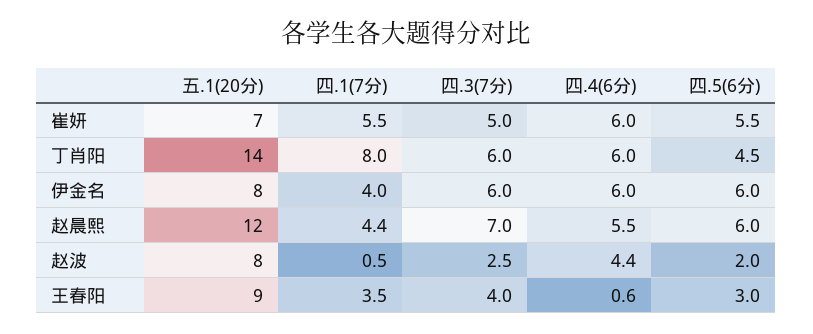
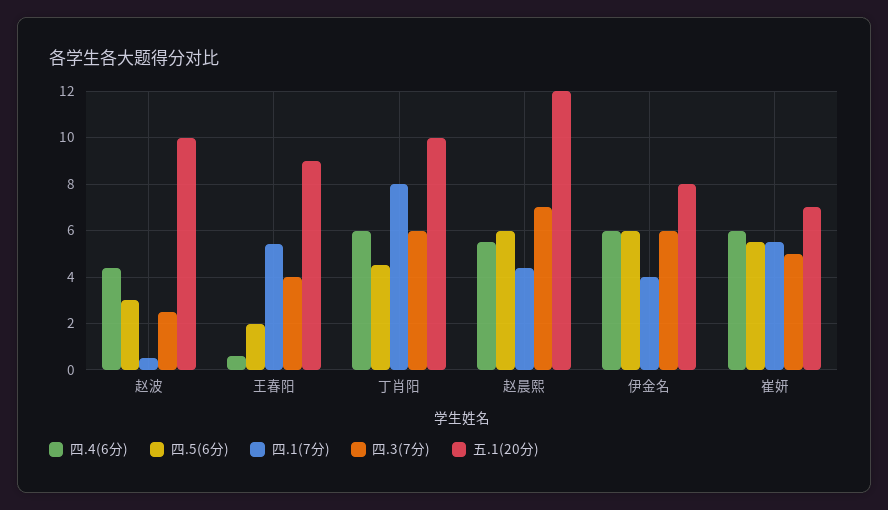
五.1(20分), 丁肖阳: 14 -> 10
五.1(20分), 赵波: 8 -> 10
四.5(6分), 赵波: 2 -> 3
四.1(7分), 王春阳: 3.5 -> 5.5
四.5(6分), 王春阳: 3 -> 2

